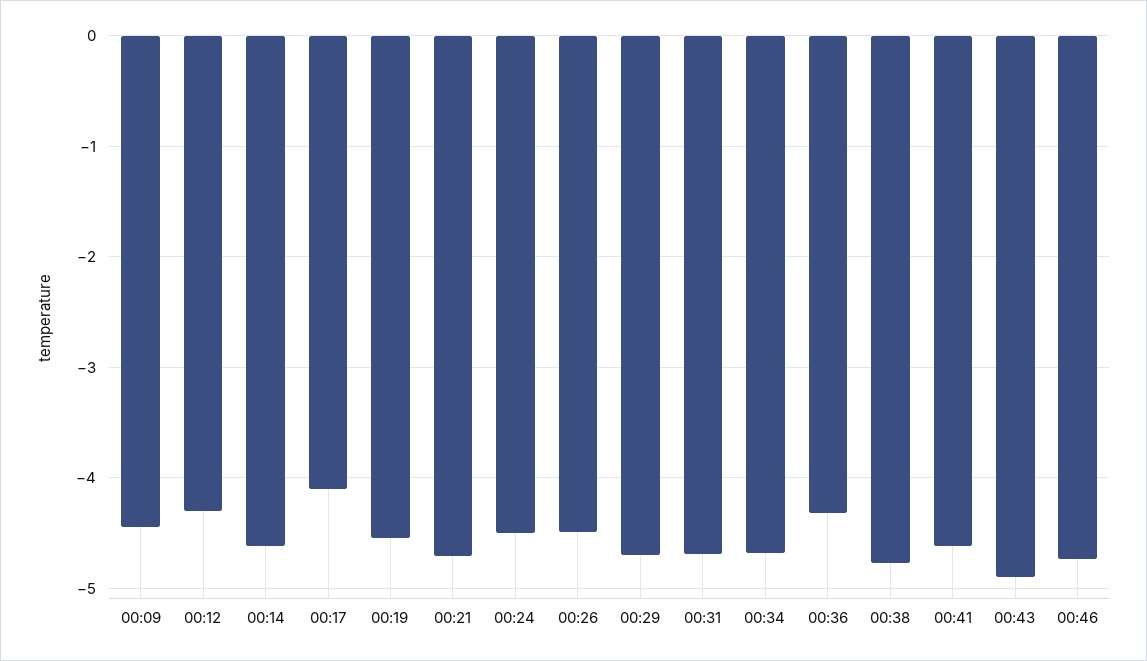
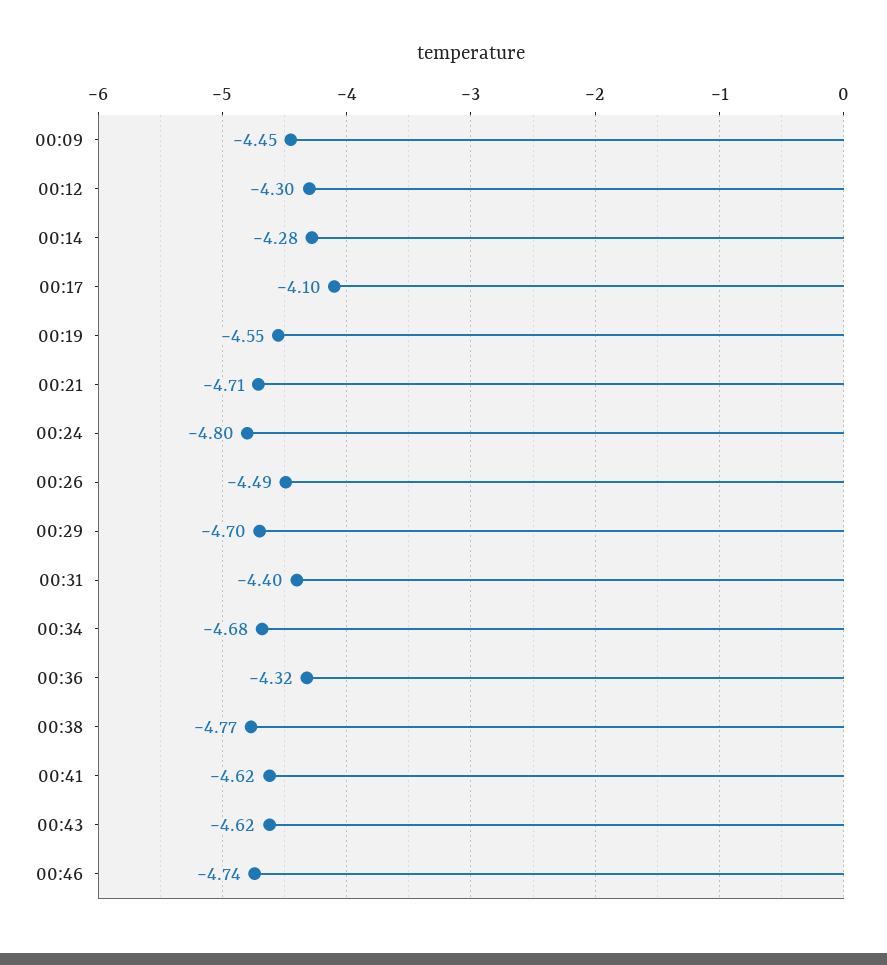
00:14: -4.6 -> -4.28
00:24: -4.5 -> -4.8
00:31: -4.7 -> -4.4
00:43: -4.9 -> -4.62

